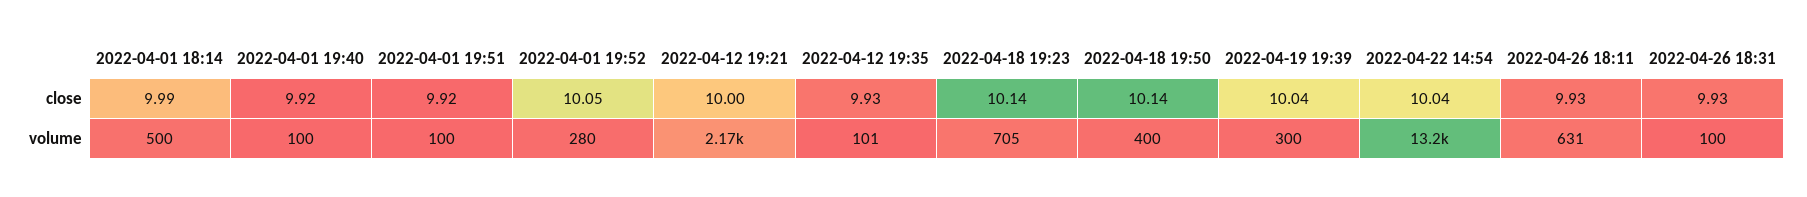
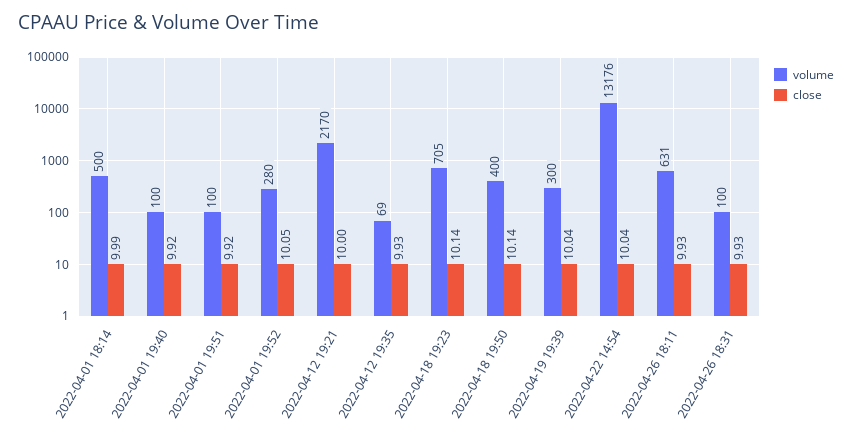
volume, 2022-04-12 19:35: 101 -> 69

